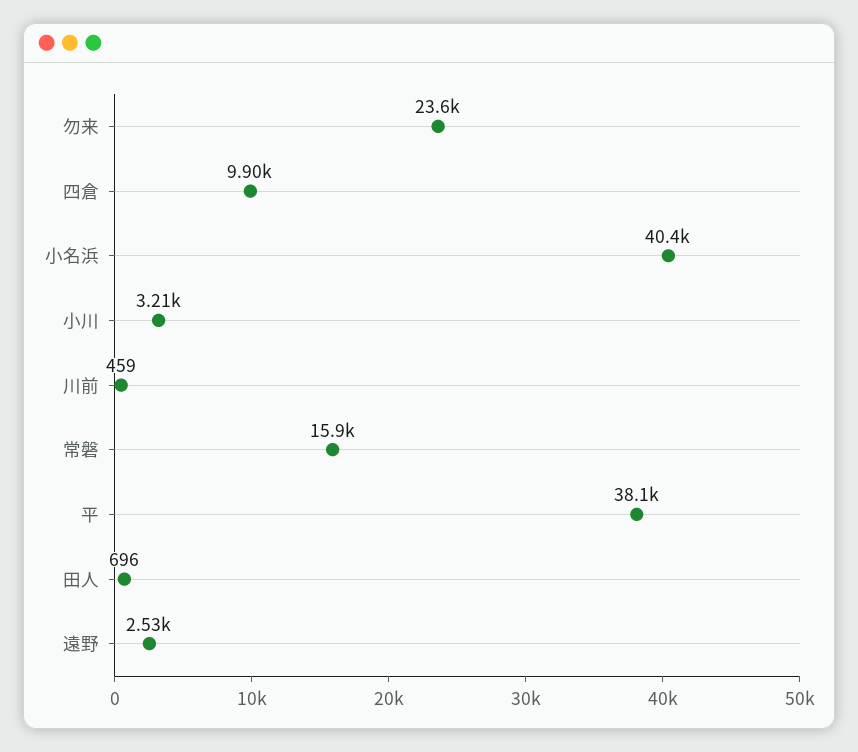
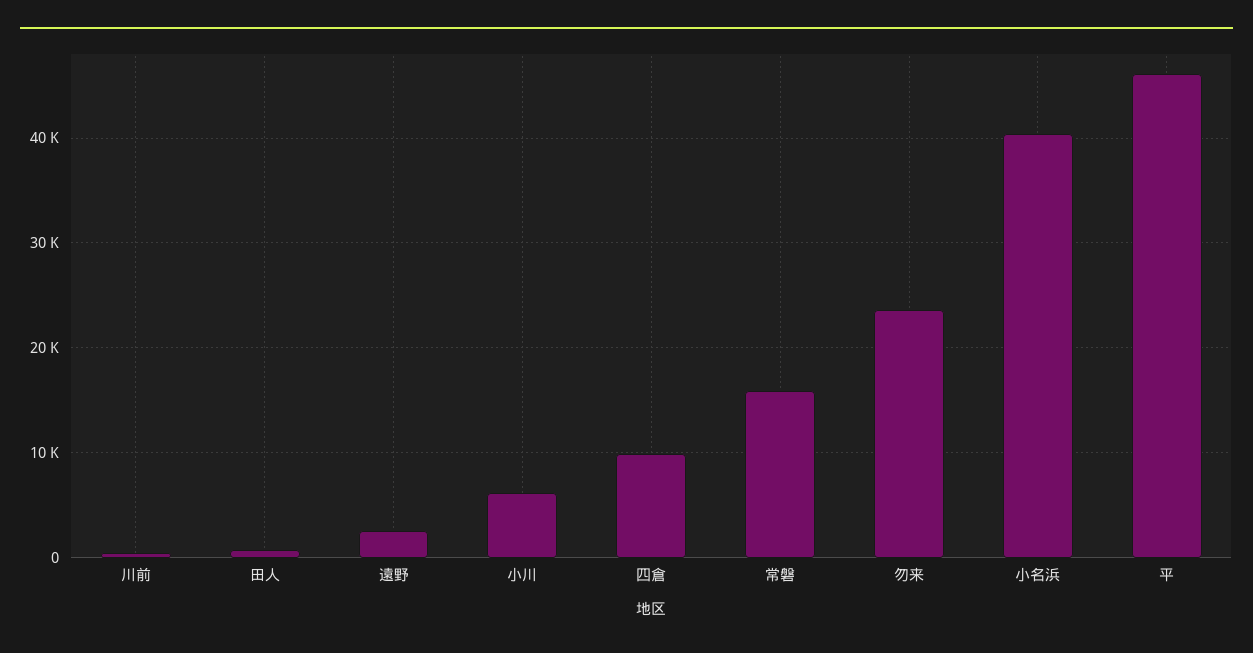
小川: 3210 -> 6000
平: 38100 -> 46000

